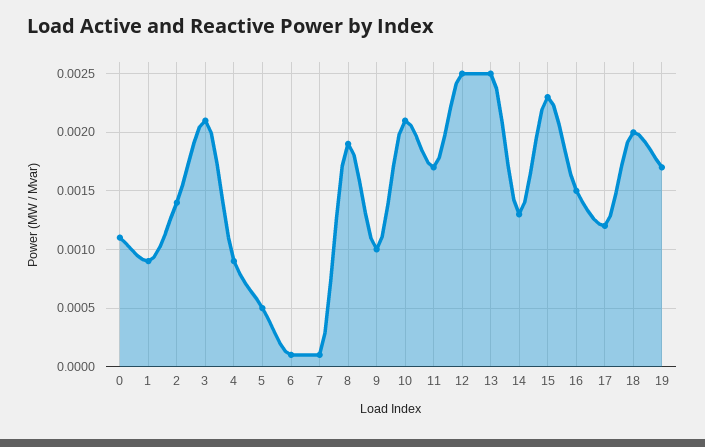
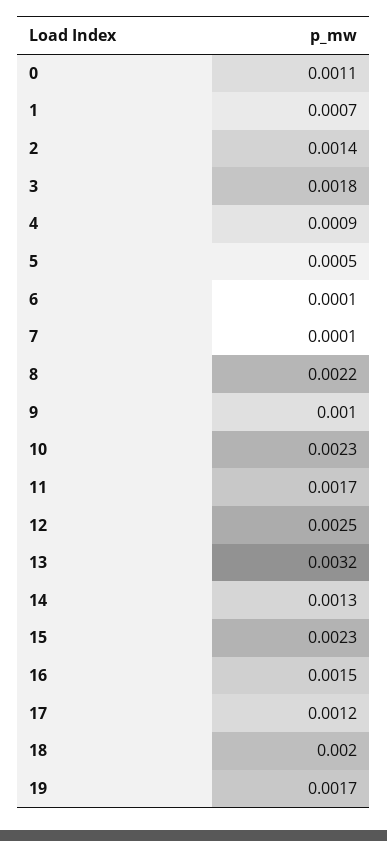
1: 0.0009 -> 0.0007
3: 0.0021 -> 0.0018
8: 0.0019 -> 0.0022
10: 0.0021 -> 0.0023
13: 0.0025 -> 0.0032

